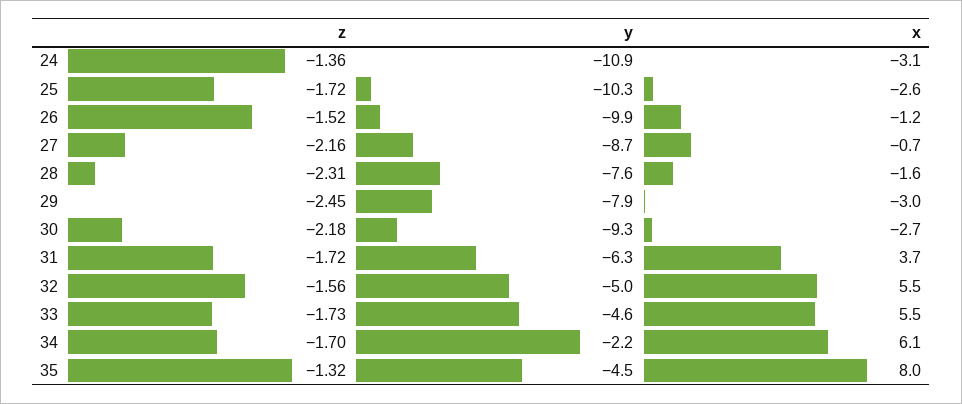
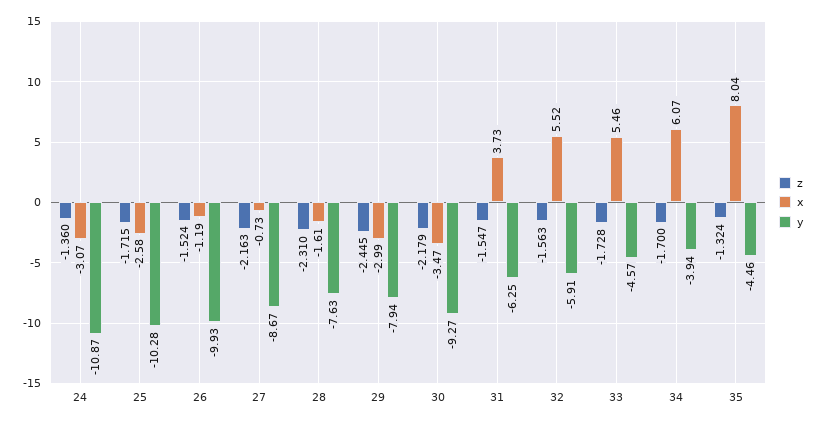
x, 30: -2.7 -> -3.47
z, 31: -1.72 -> -1.547
y, 32: -5 -> -5.91
y, 34: -2.2 -> -3.94

